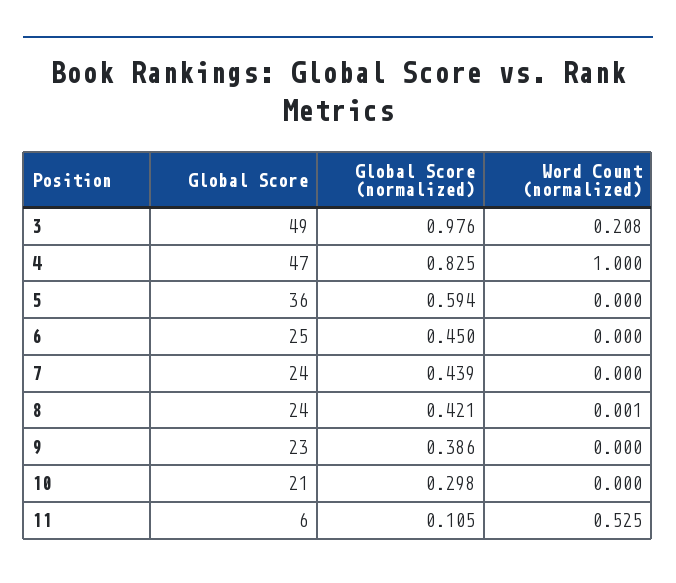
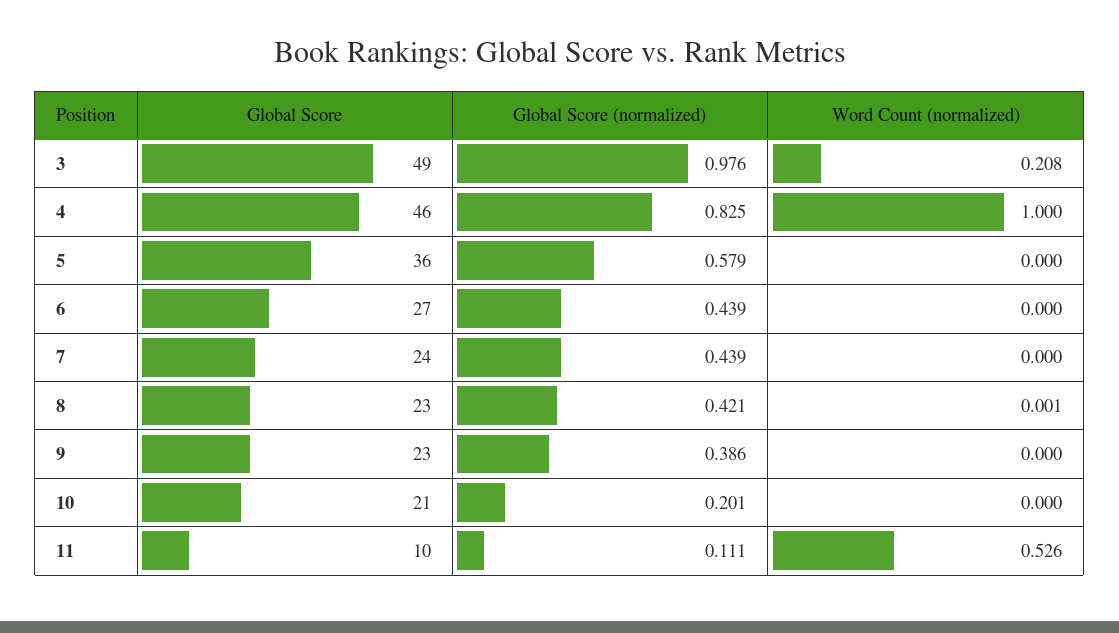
Global Score, 4: 47 -> 46
Global Score (normalized), 5: 0.594 -> 0.579
Global Score, 6: 25 -> 27
Global Score (normalized), 6: 0.45 -> 0.439
Global Score, 8: 24 -> 23
Global Score (normalized), 10: 0.298 -> 0.201
Global Score, 11: 6 -> 10
Global Score (normalized), 11: 0.105 -> 0.111
Word Count (normalized), 11: 0.525 -> 0.526

